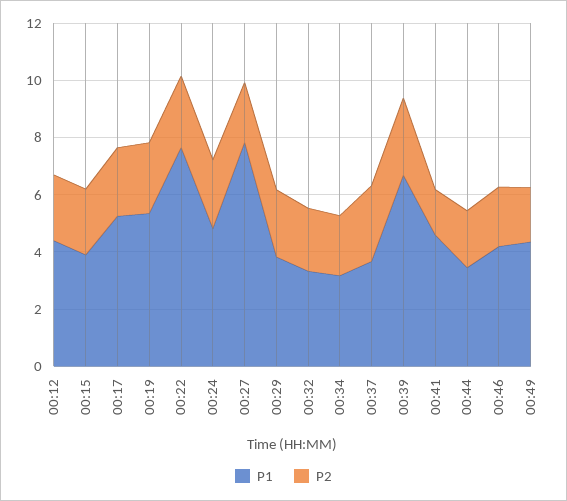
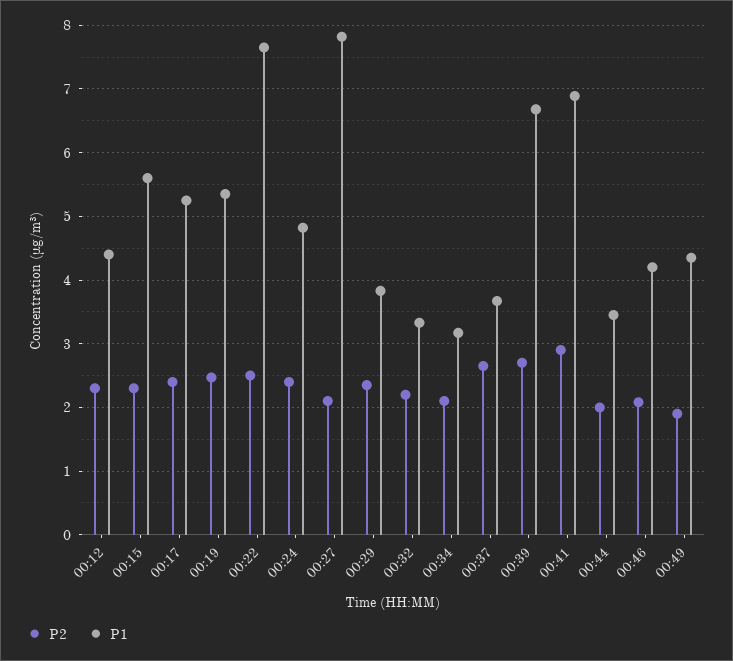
P1, 00:15: 4 -> 5.6
P1, 00:41: 4.5 -> 6.9
P2, 00:41: 1.5 -> 2.9

